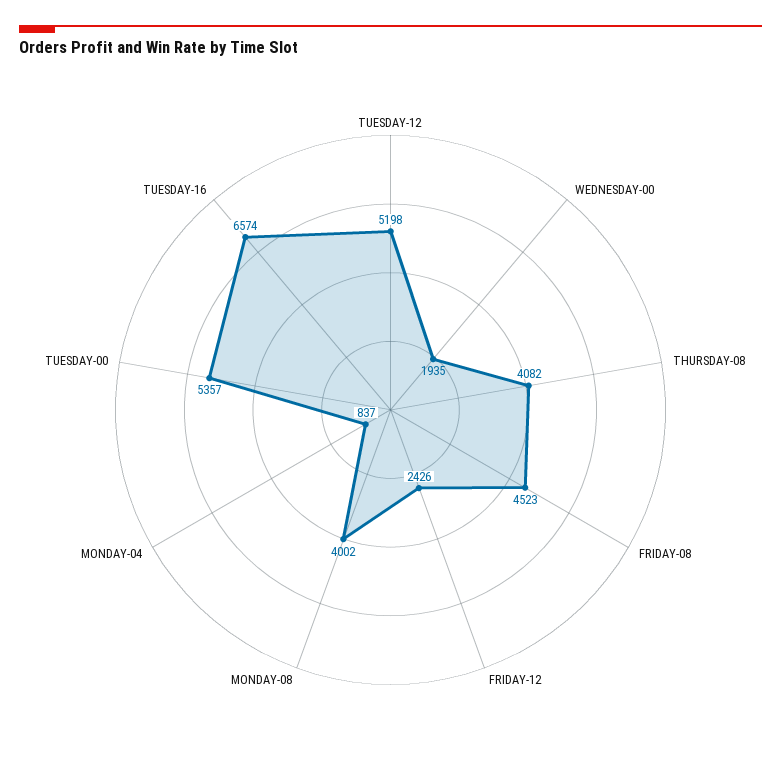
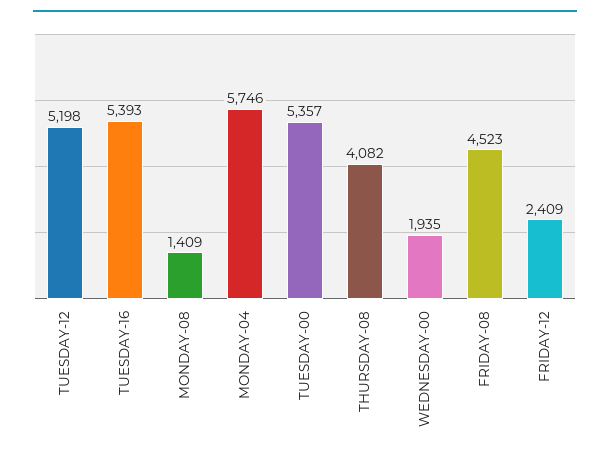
FRIDAY-12: 2426 -> 2409
MONDAY-08: 4002 -> 1409
MONDAY-04: 837 -> 5746
TUESDAY-16: 6574 -> 5393

